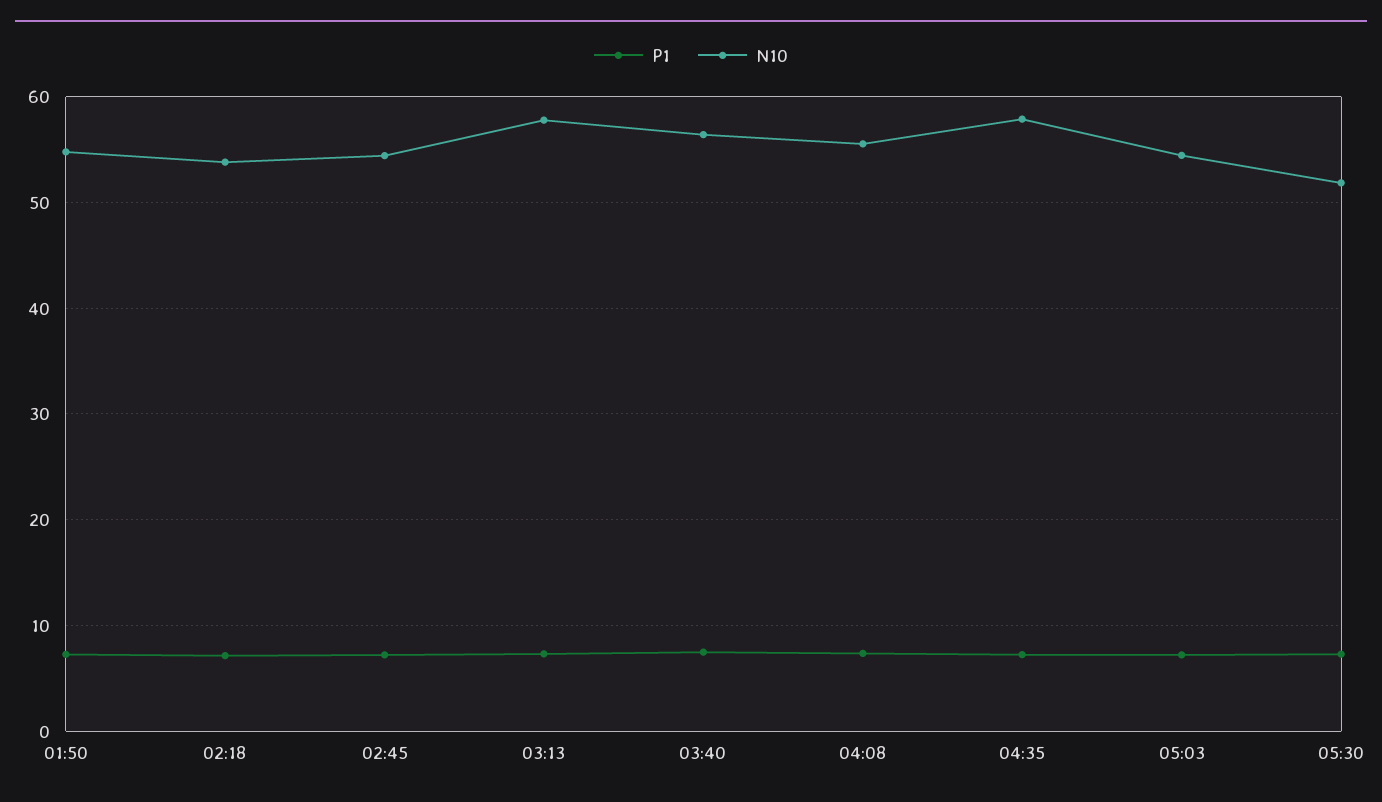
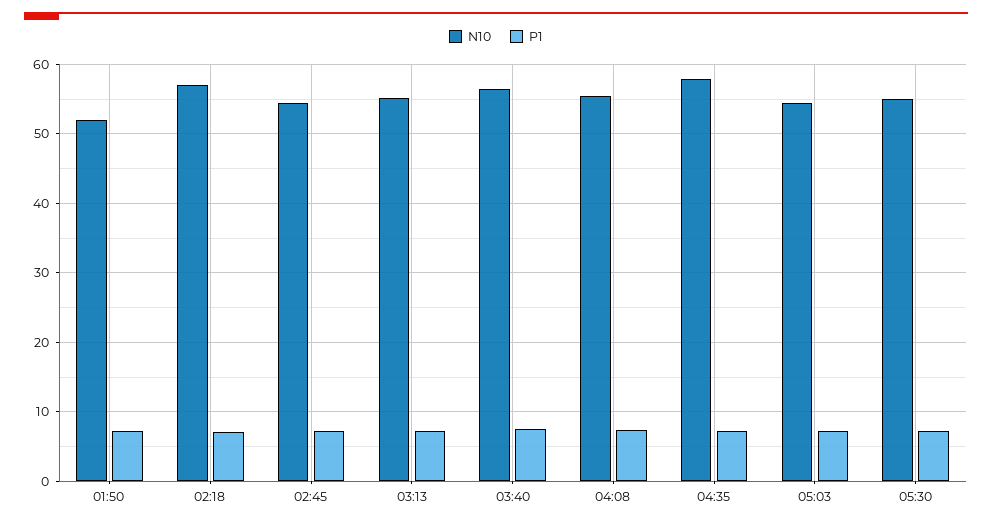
N10, 01:50: 55 -> 52
N10, 02:18: 54 -> 57
N10, 03:13: 58 -> 55
N10, 05:30: 52 -> 55

